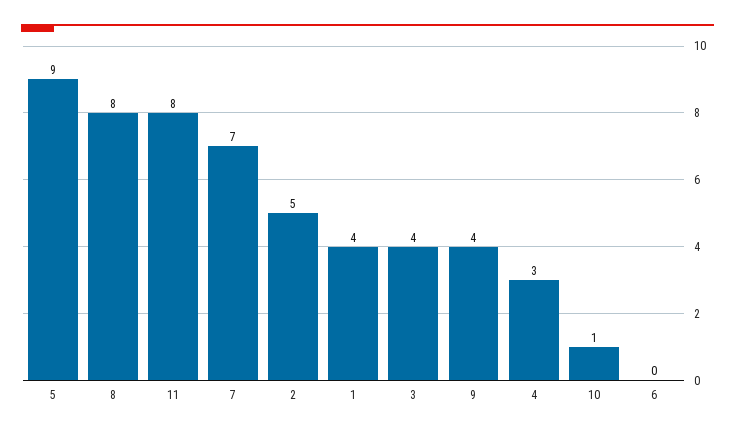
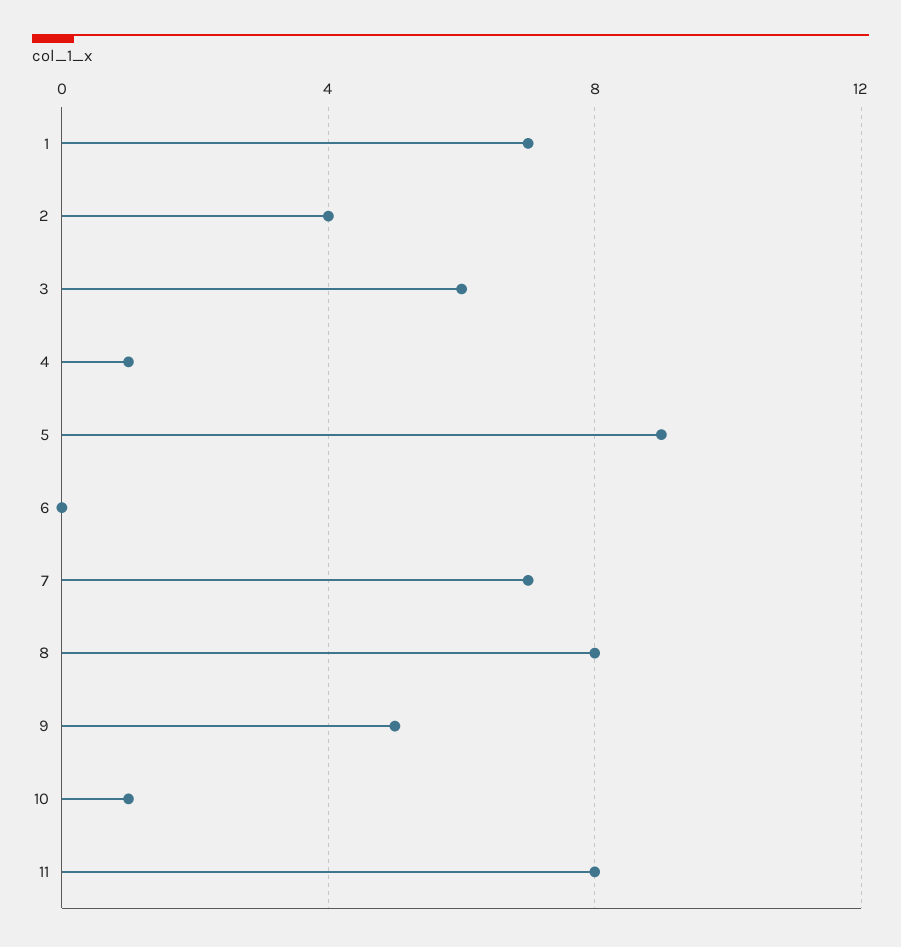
2: 5 -> 4
1: 4 -> 7
3: 4 -> 6
9: 4 -> 5
4: 3 -> 1

